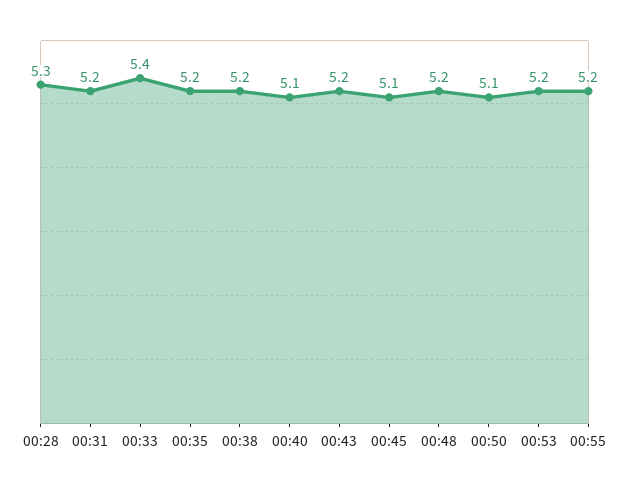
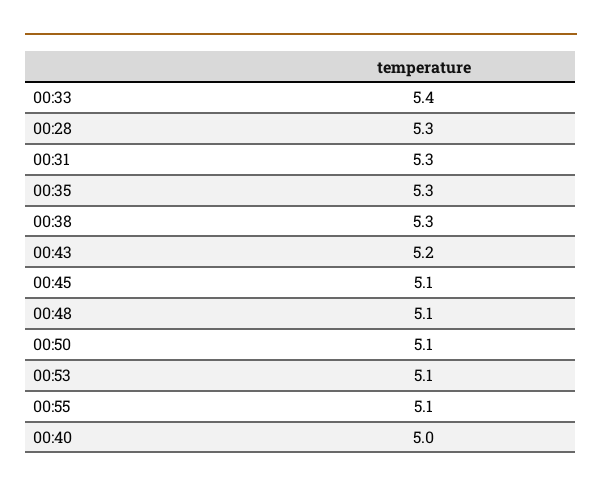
00:31: 5.2 -> 5.3
00:35: 5.2 -> 5.3
00:38: 5.2 -> 5.3
00:40: 5.1 -> 5
00:48: 5.2 -> 5.1
00:53: 5.2 -> 5.1
00:55: 5.2 -> 5.1

